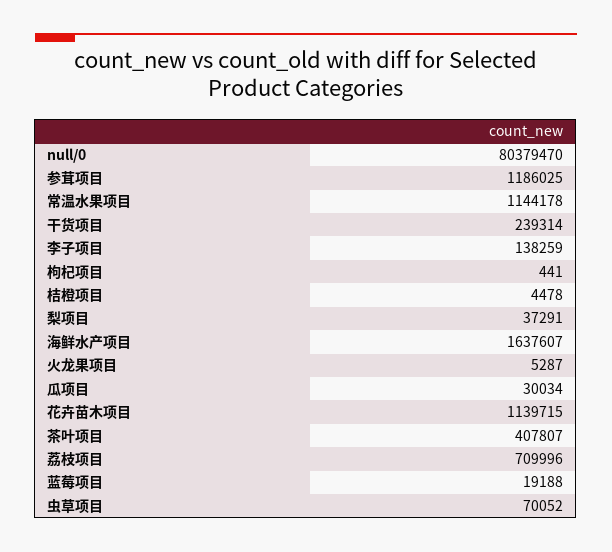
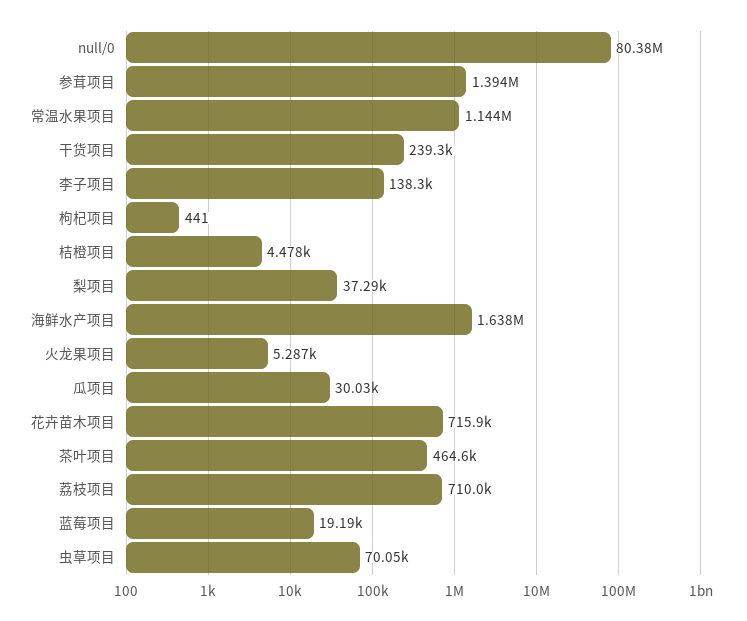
参茸项目: 1186025 -> 1394000
花卉苗木项目: 1139715 -> 715900
茶叶项目: 407807 -> 464600

